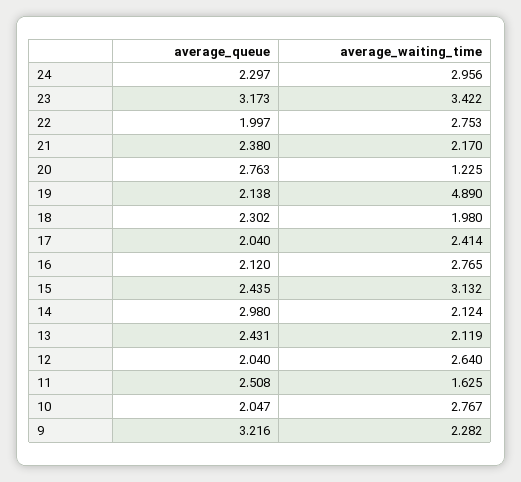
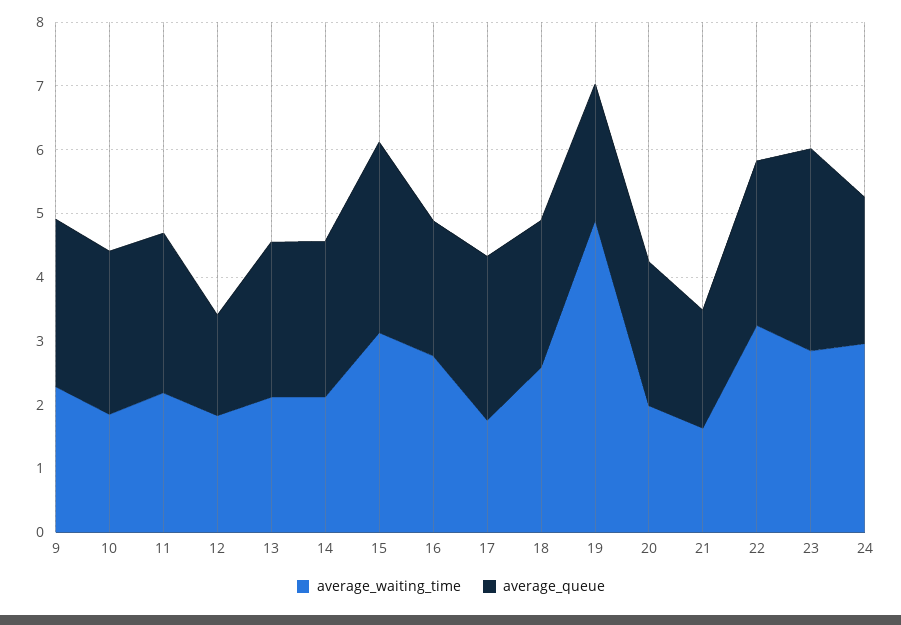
average_waiting_time, 23: 3.422 -> 2.8
average_queue, 22: 1.997 -> 2.6
average_waiting_time, 22: 2.753 -> 3.2
average_queue, 21: 2.38 -> 1.8
average_waiting_time, 21: 2.17 -> 1.6
average_queue, 20: 2.763 -> 2.2
average_waiting_time, 20: 1.225 -> 2
average_waiting_time, 18: 1.98 -> 2.6
average_queue, 17: 2.04 -> 2.6
average_waiting_time, 17: 2.414 -> 1.8
average_queue, 15: 2.435 -> 3
average_queue, 14: 2.98 -> 2.4
average_queue, 12: 2.04 -> 1.6
average_waiting_time, 12: 2.64 -> 1.8
average_waiting_time, 11: 1.625 -> 2.2
average_queue, 10: 2.047 -> 2.6
average_waiting_time, 10: 2.767 -> 1.8
average_queue, 9: 3.216 -> 2.6

